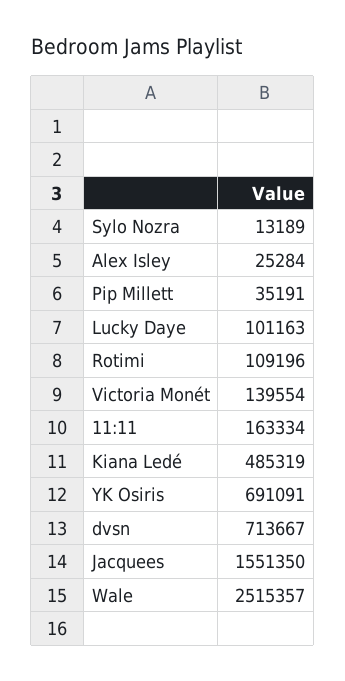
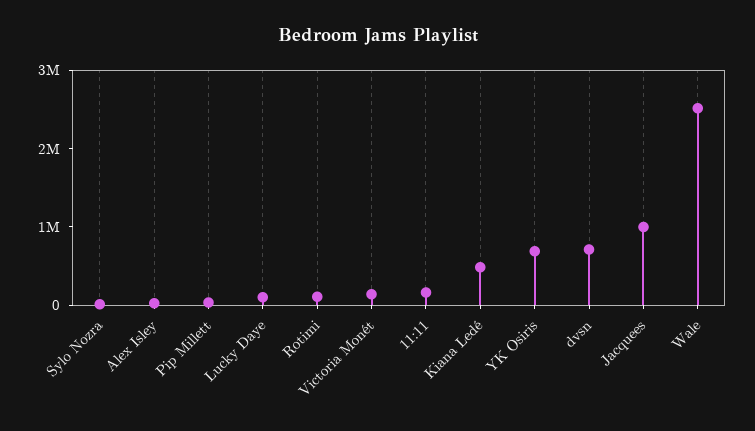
Jacquees: 1551350 -> 1000000

